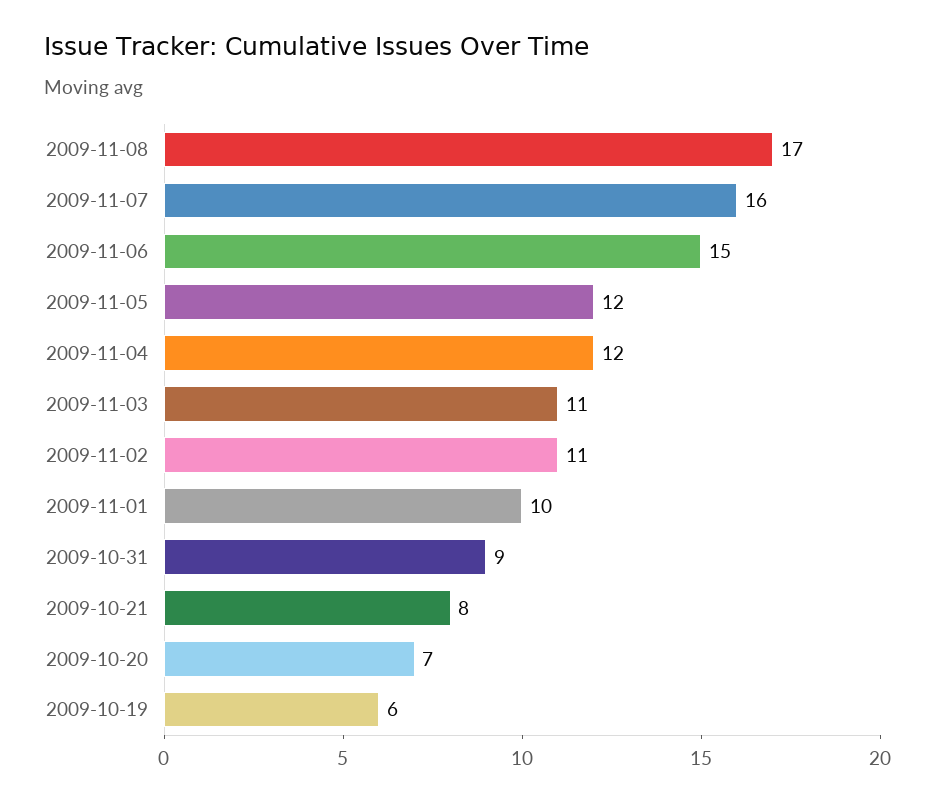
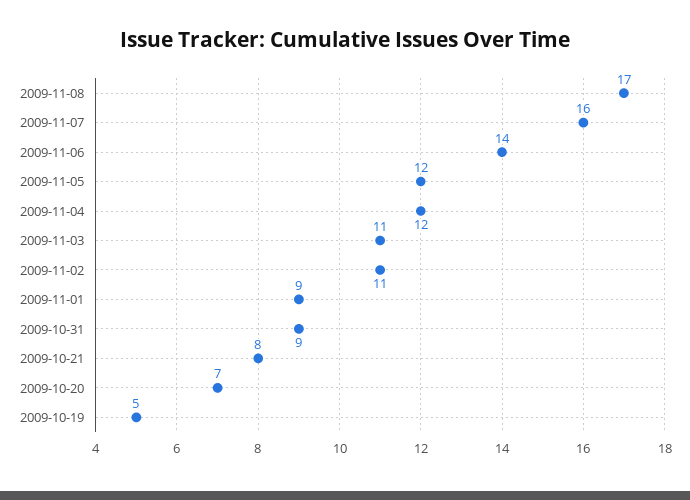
2009-11-06: 15 -> 14
2009-11-01: 10 -> 9
2009-10-19: 6 -> 5

